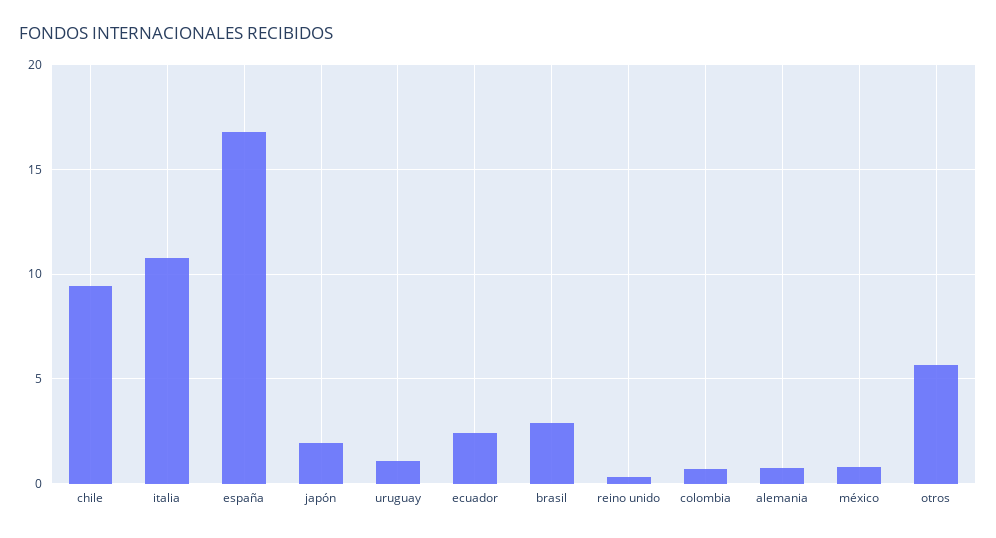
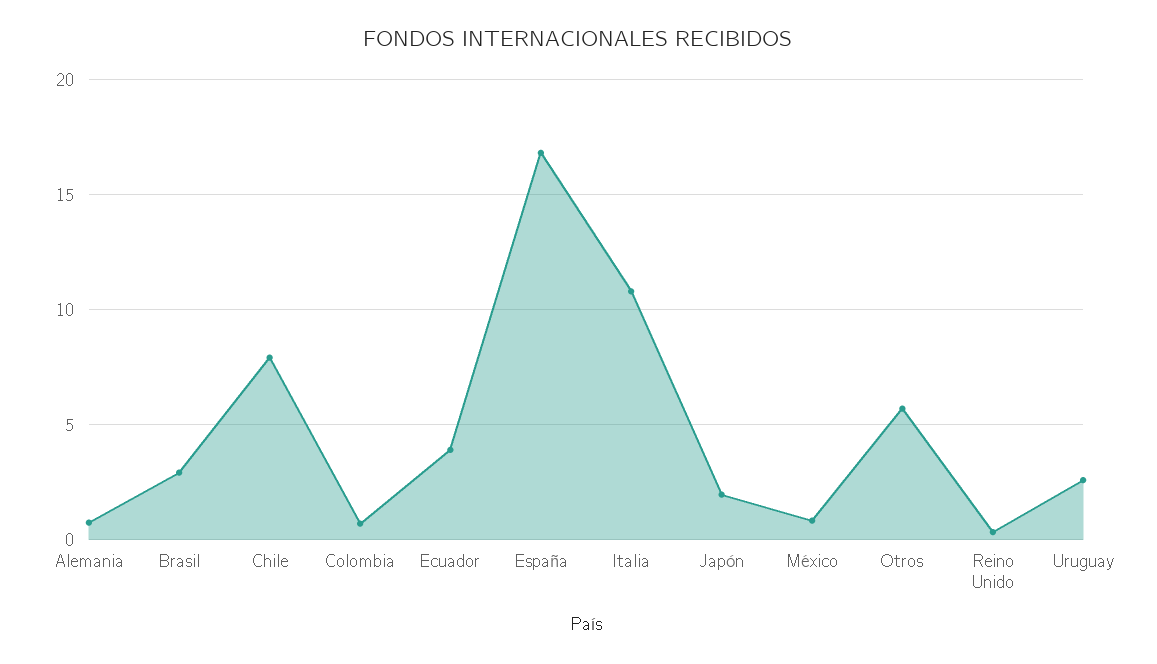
chile: 9.5 -> 8
uruguay: 1 -> 2.5
ecuador: 2.5 -> 4

